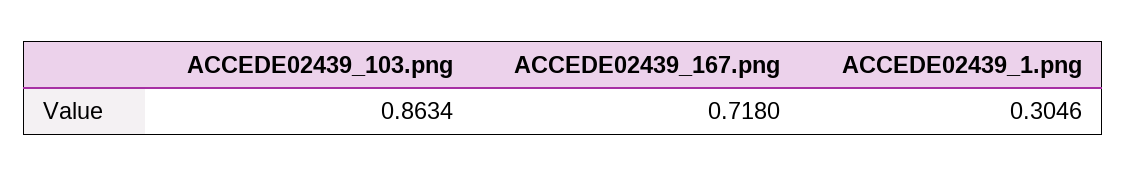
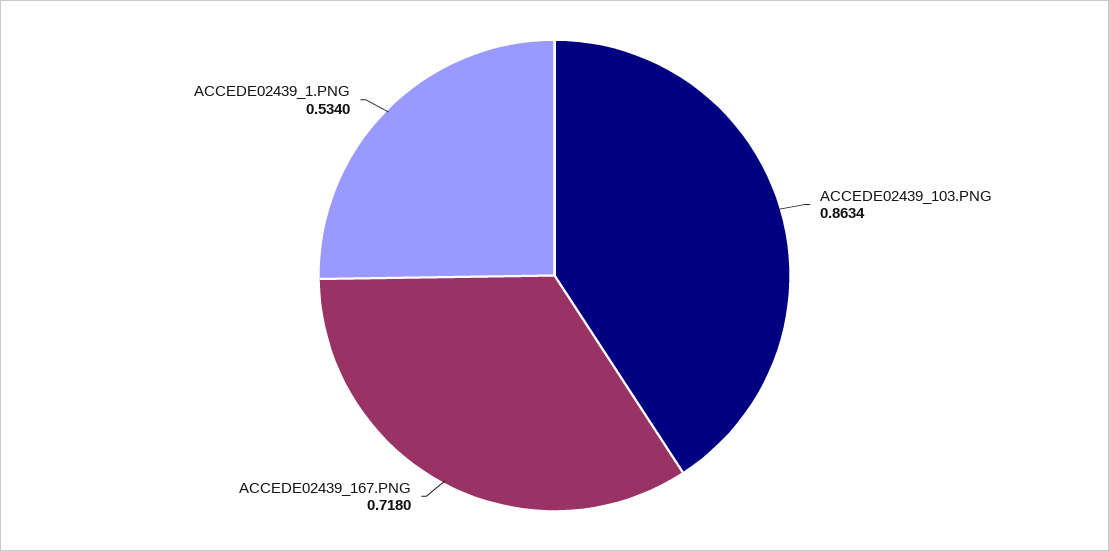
ACCEDE02439_1.png: 0.3046 -> 0.534

